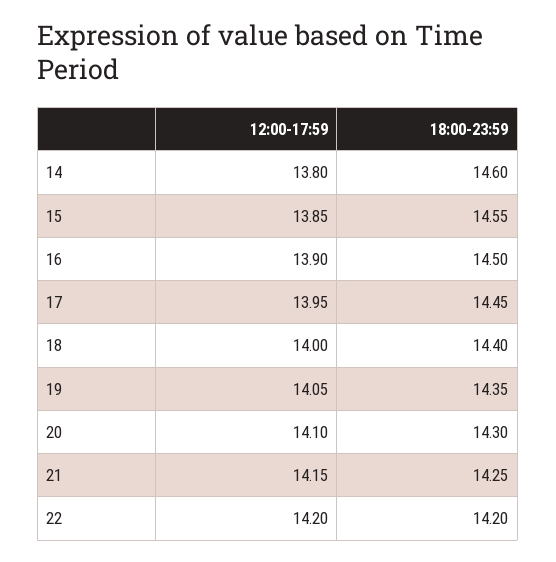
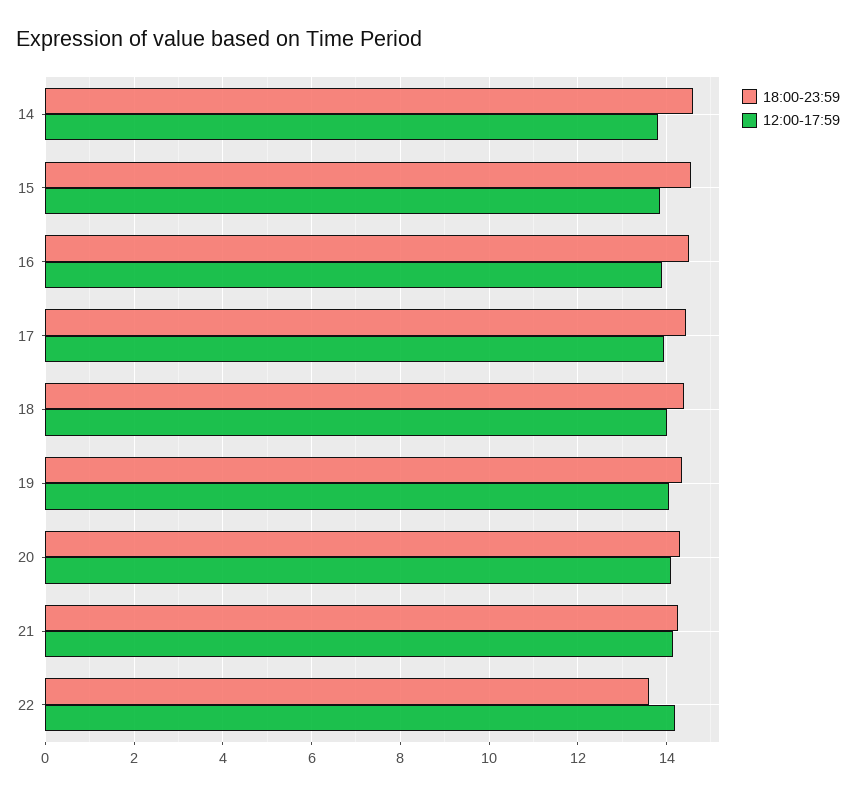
18:00-23:59, 22: 14.2 -> 13.6

